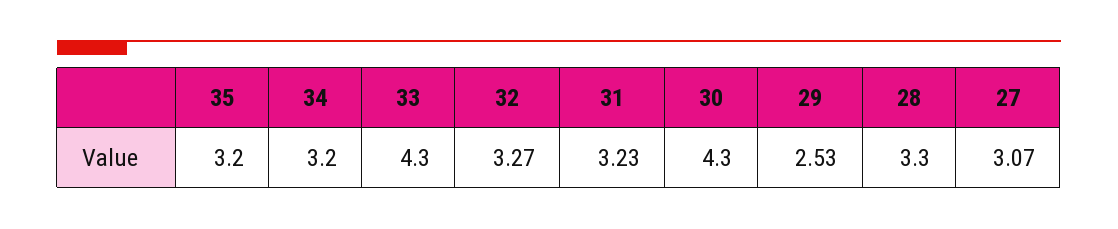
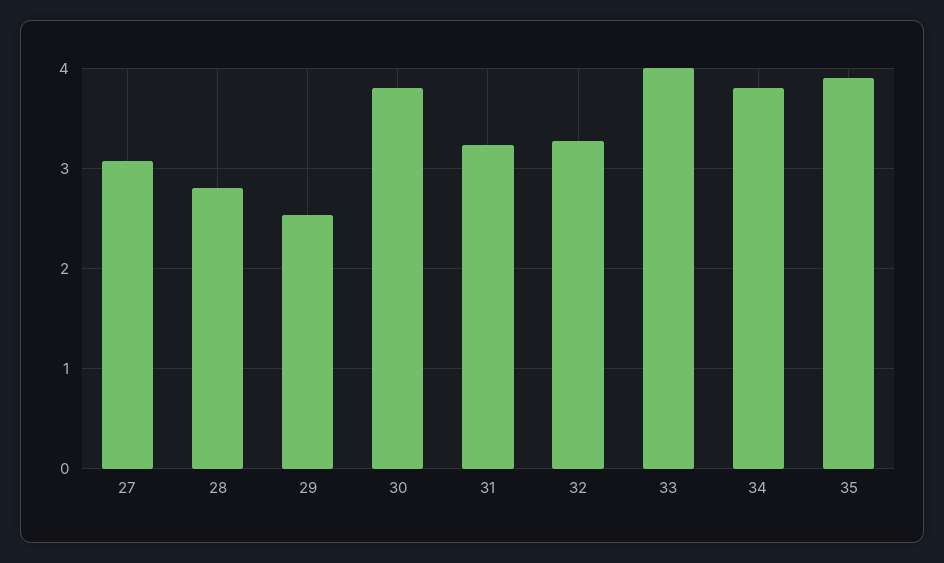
35: 3.2 -> 3.9
34: 3.2 -> 3.8
33: 4.3 -> 4
30: 4.3 -> 3.8
28: 3.3 -> 2.8

